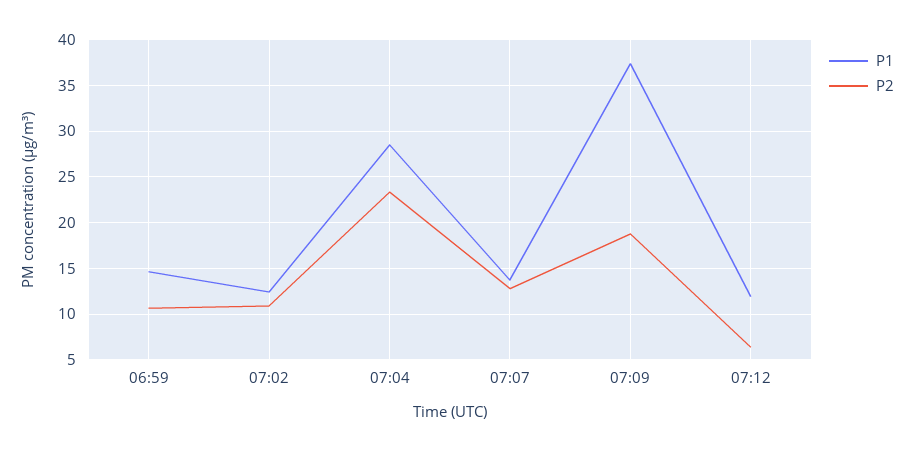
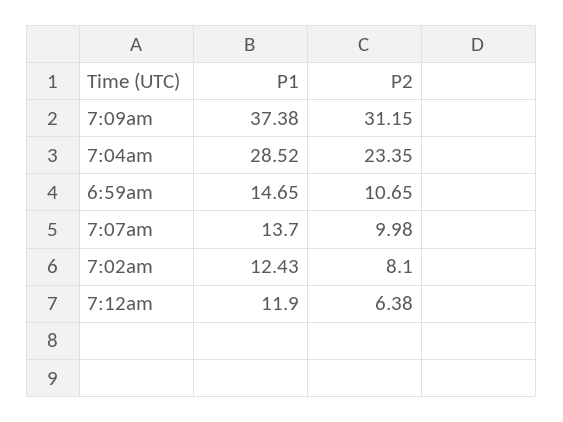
P2, 07:02: 11 -> 8.1
P2, 07:07: 13 -> 9.98
P2, 07:09: 19 -> 31.15

